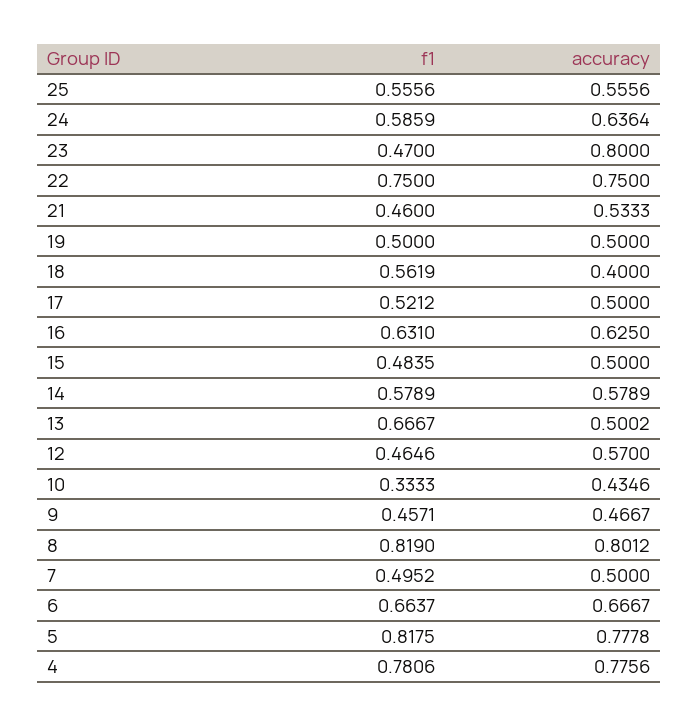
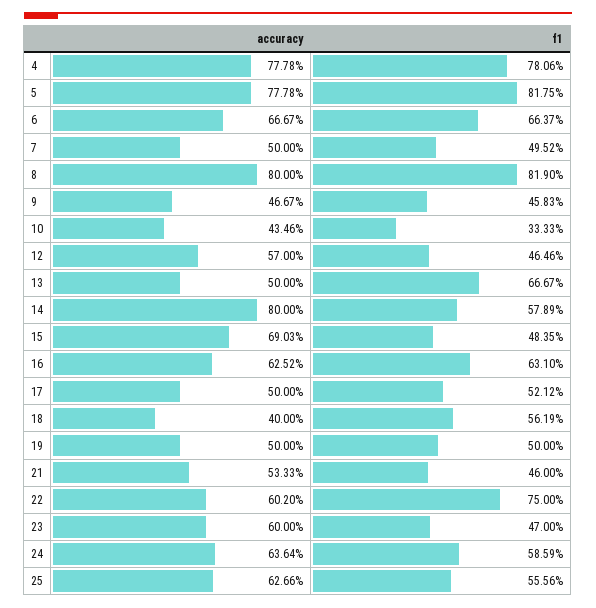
accuracy, 25: 0.5556 -> 0.6266
accuracy, 23: 0.8 -> 0.6
accuracy, 22: 0.75 -> 0.602
accuracy, 16: 0.625 -> 0.6252
accuracy, 15: 0.5 -> 0.6903
accuracy, 14: 0.5789 -> 0.8
accuracy, 13: 0.5002 -> 0.5
f1, 9: 0.4571 -> 0.4583
accuracy, 8: 0.8012 -> 0.8
accuracy, 4: 0.7756 -> 0.7778

